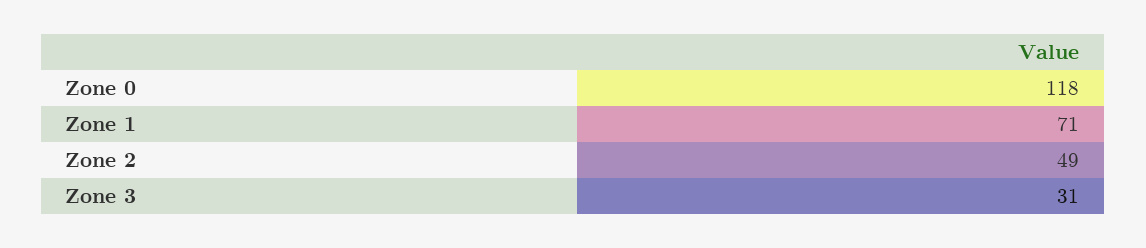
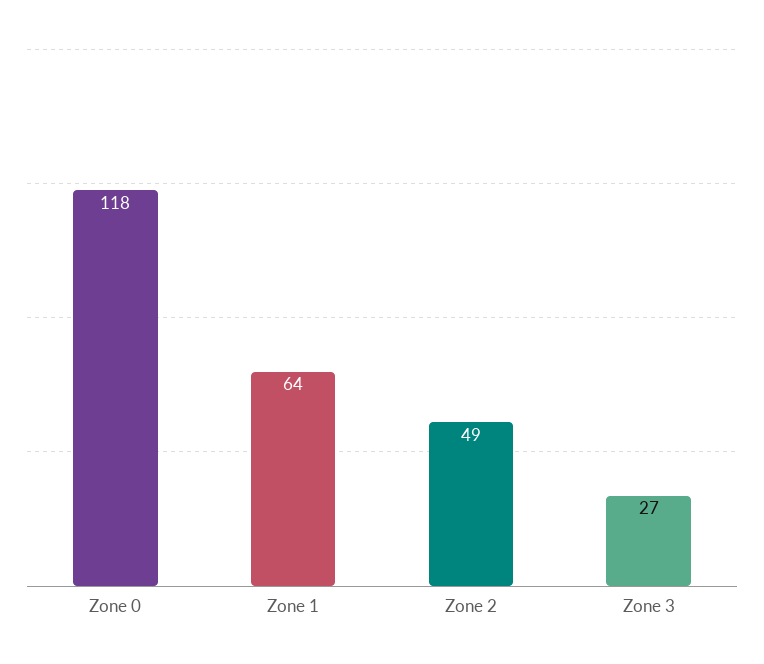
Zone 1: 71 -> 64
Zone 3: 31 -> 27

